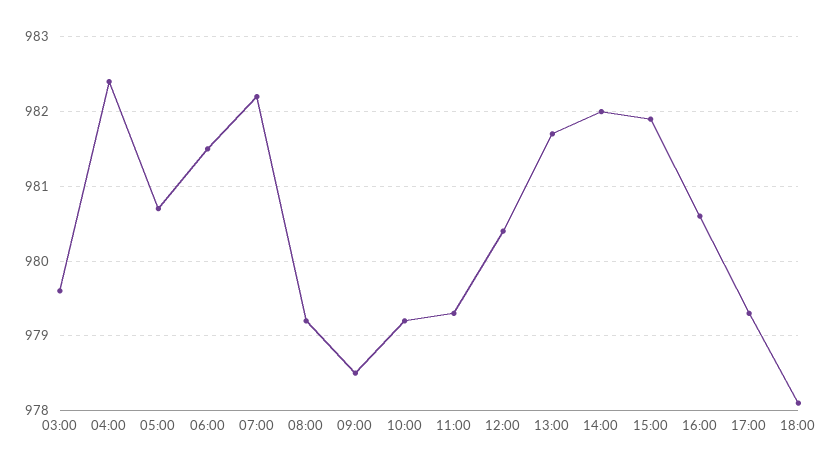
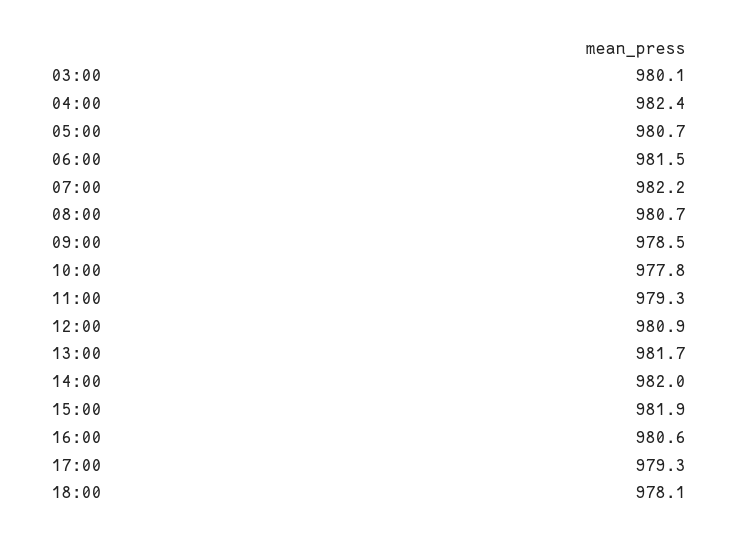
03:00: 979.6 -> 980.1
08:00: 979.2 -> 980.7
10:00: 979.2 -> 977.8
12:00: 980.4 -> 980.9

